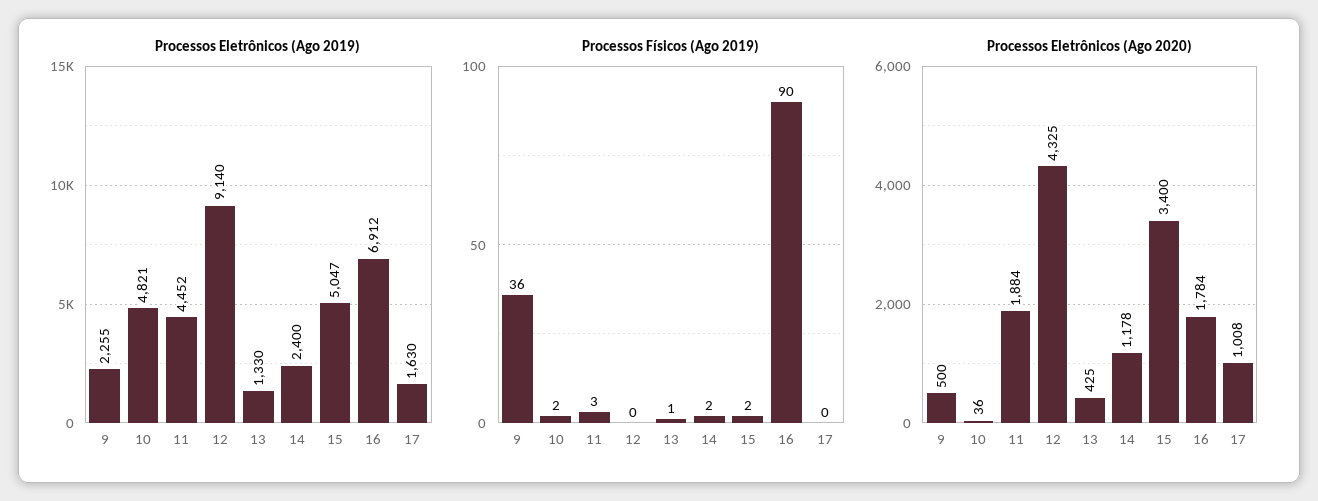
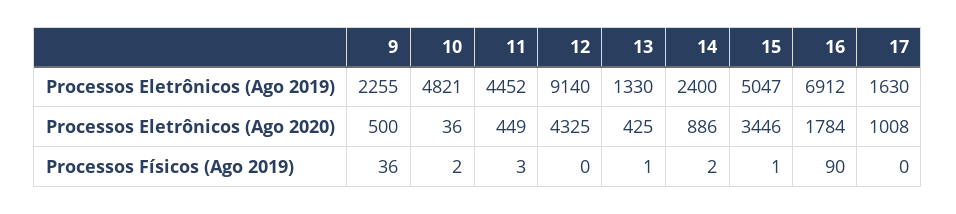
Processos Físicos (Ago 2019), 15: 2 -> 1
Processos Eletrônicos (Ago 2020), 11: 1884 -> 449
Processos Eletrônicos (Ago 2020), 14: 1178 -> 886
Processos Eletrônicos (Ago 2020), 15: 3400 -> 3446

